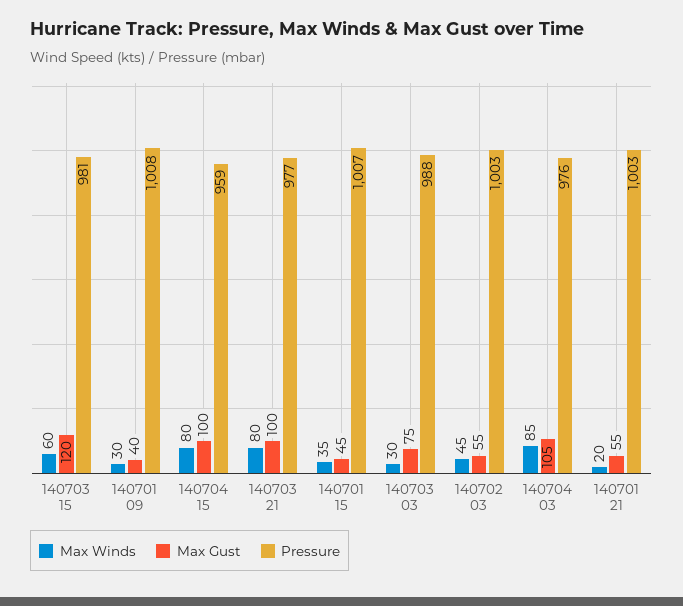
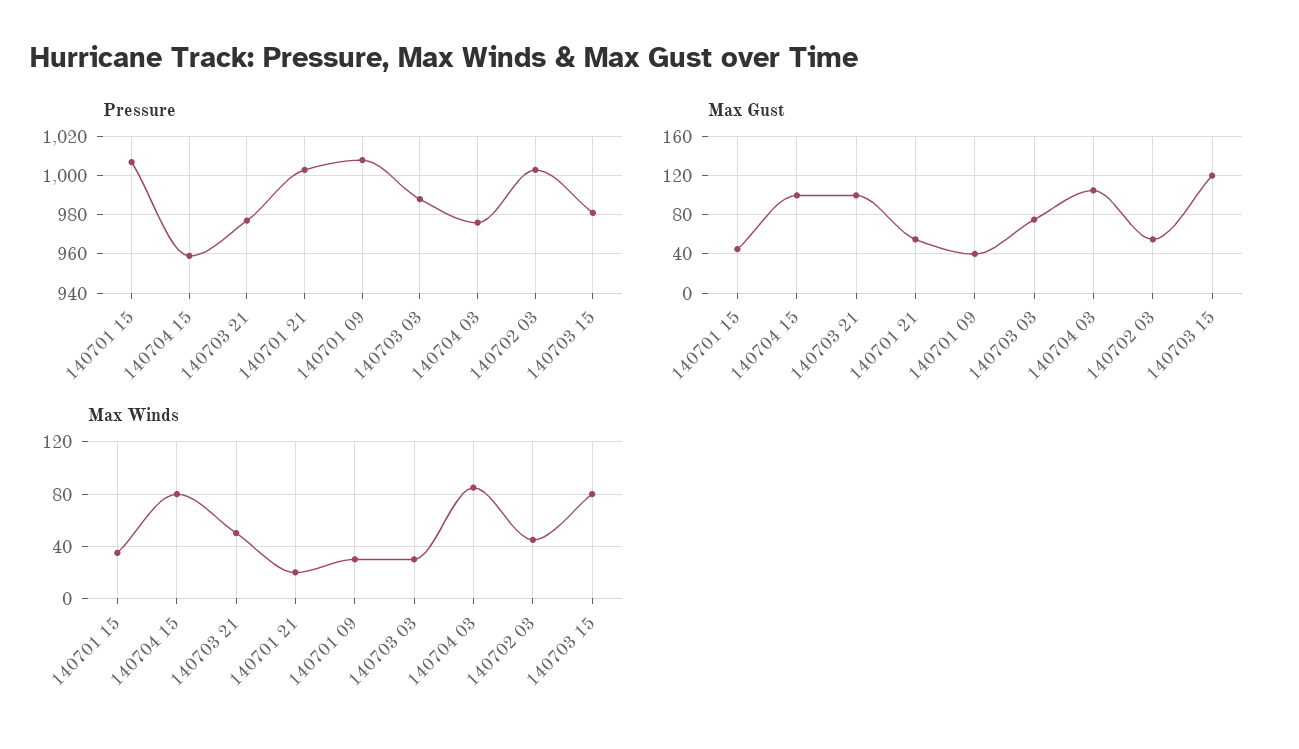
Max Winds, 140703 15: 60 -> 80
Max Winds, 140703 21: 80 -> 50

